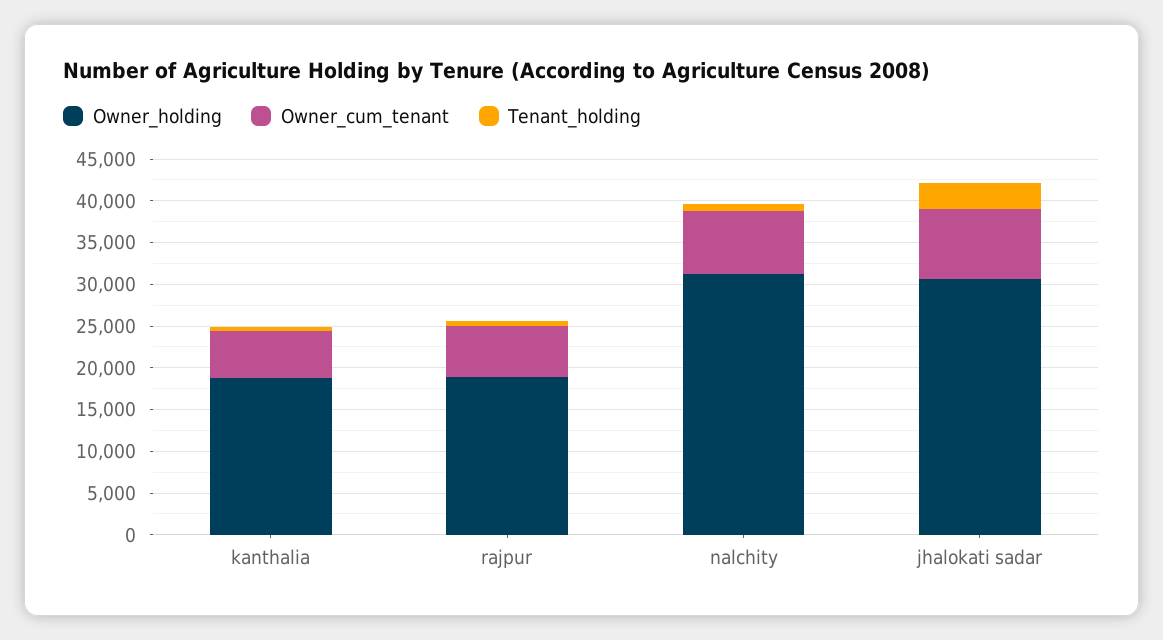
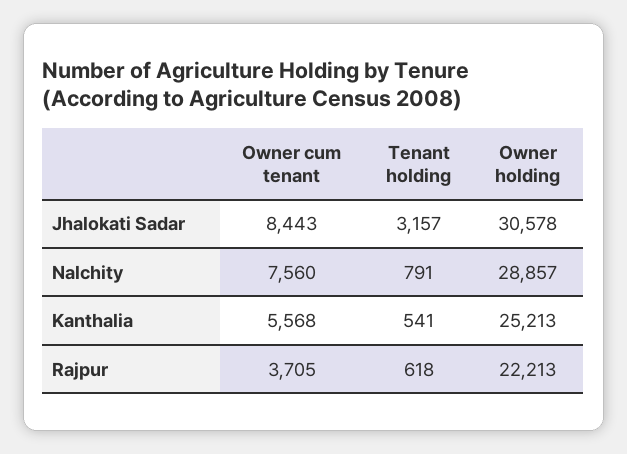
Owner_holding, kanthalia: 19000 -> 25213
Owner_holding, rajpur: 19000 -> 22213
Owner_cum_tenant, rajpur: 6000 -> 3705
Owner_holding, nalchity: 31000 -> 28857

